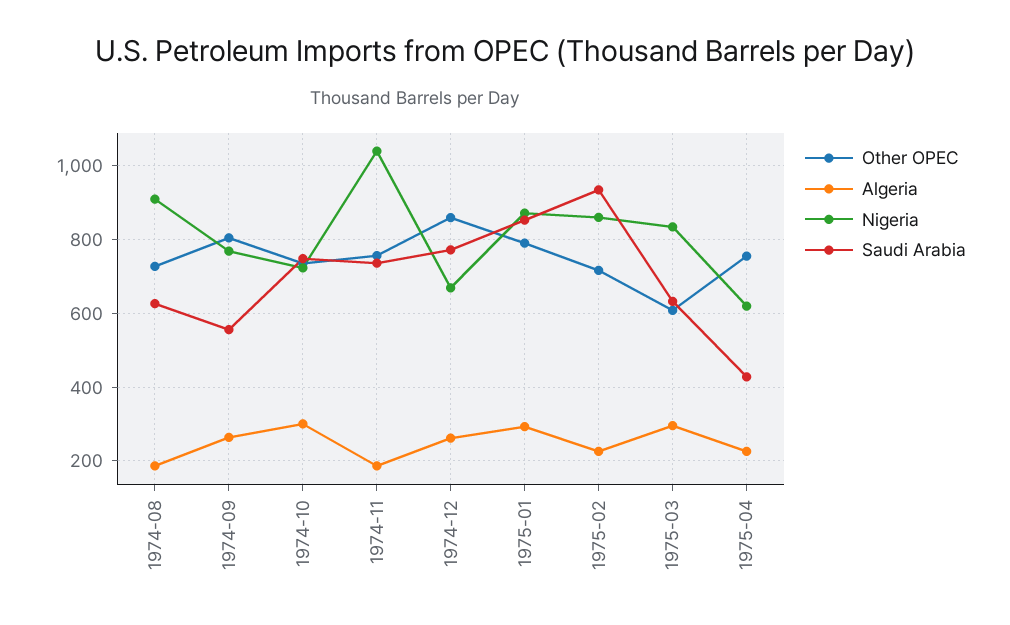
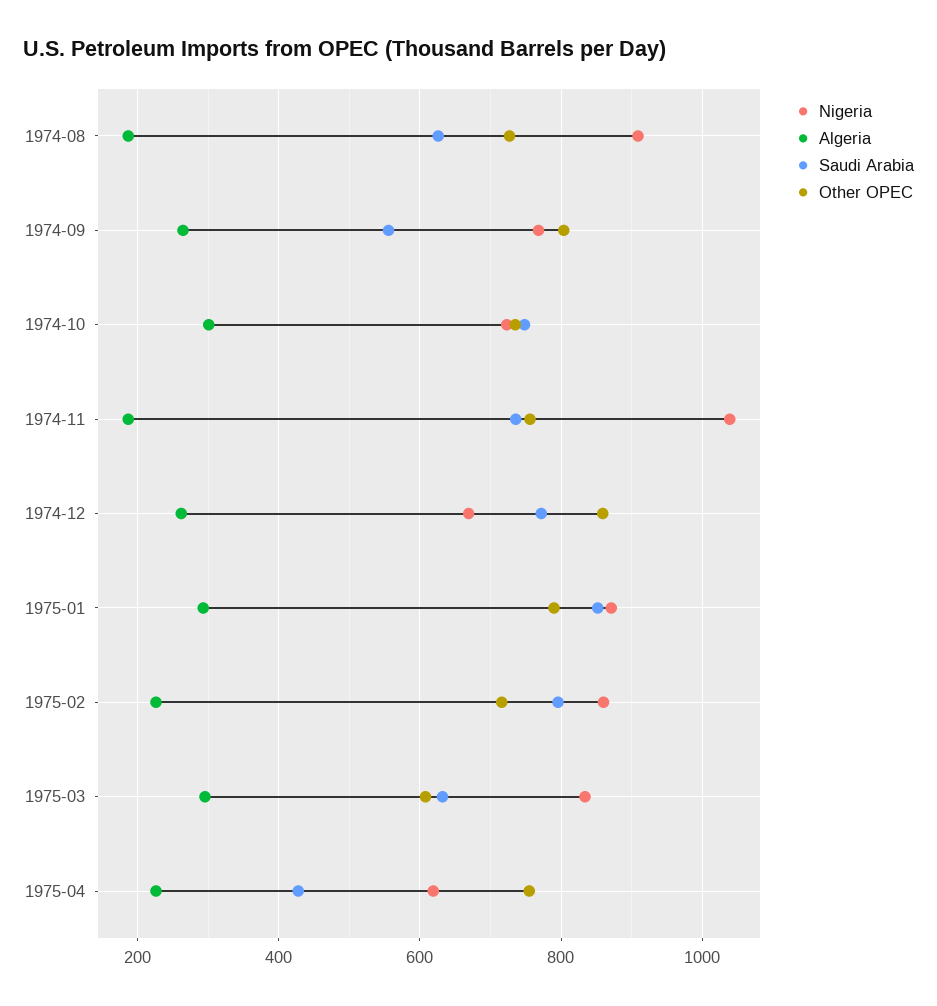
Saudi Arabia, 1975-02: 940 -> 800

